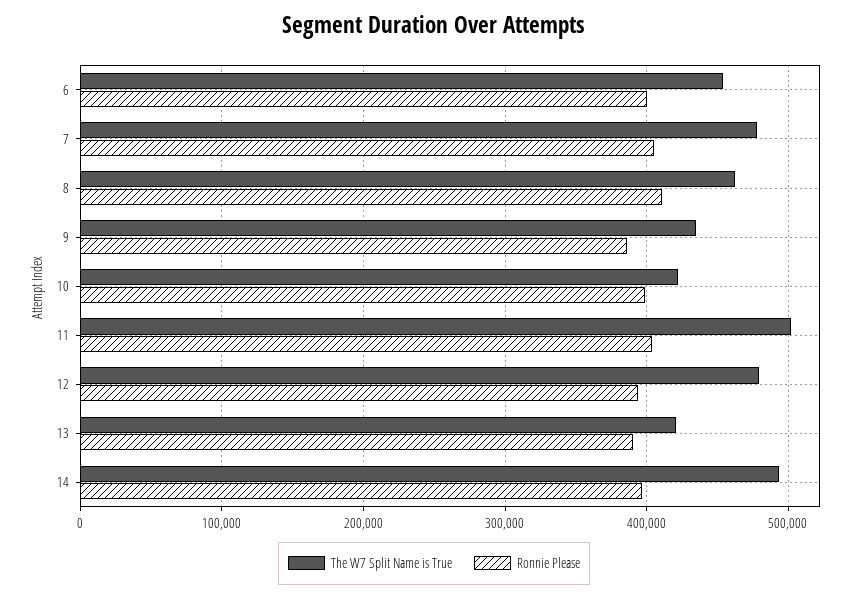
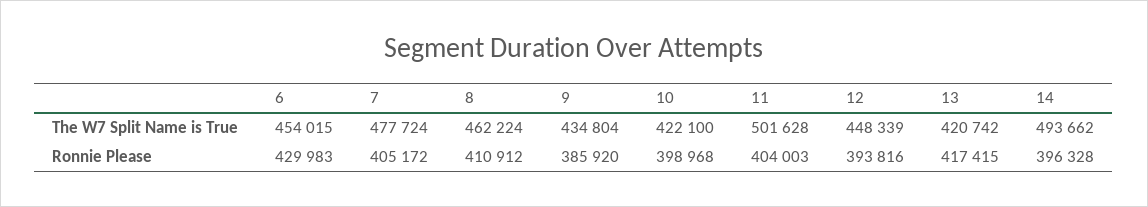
Ronnie Please, 6: 400000 -> 429983
The W7 Split Name is True, 12: 480000 -> 448339
Ronnie Please, 13: 390000 -> 417415

